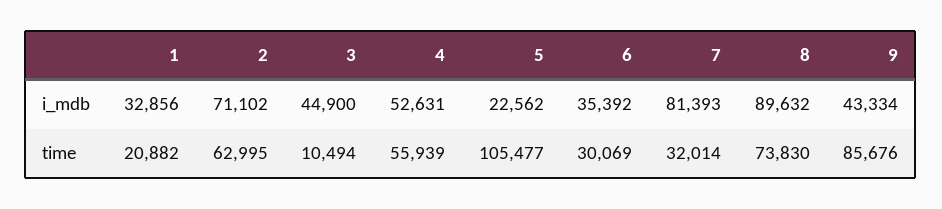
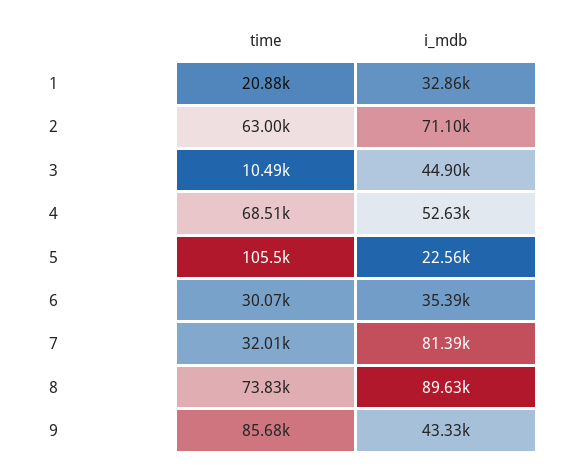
4, time: 55939 -> 68510

